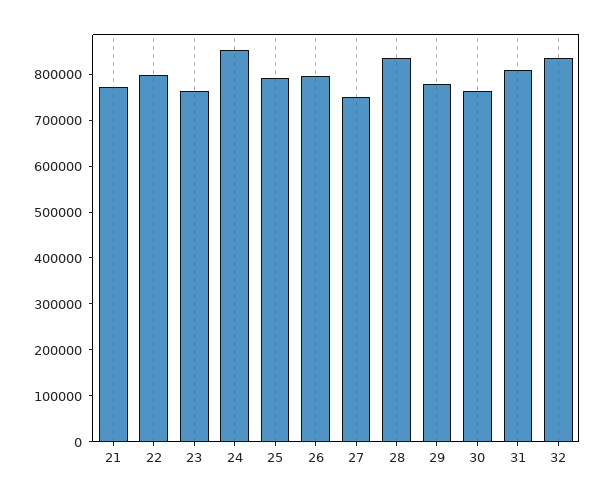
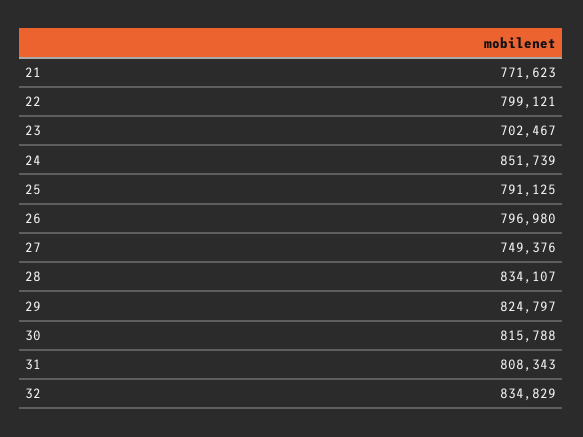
23: 760000 -> 702467
29: 780000 -> 824797
30: 760000 -> 815788

